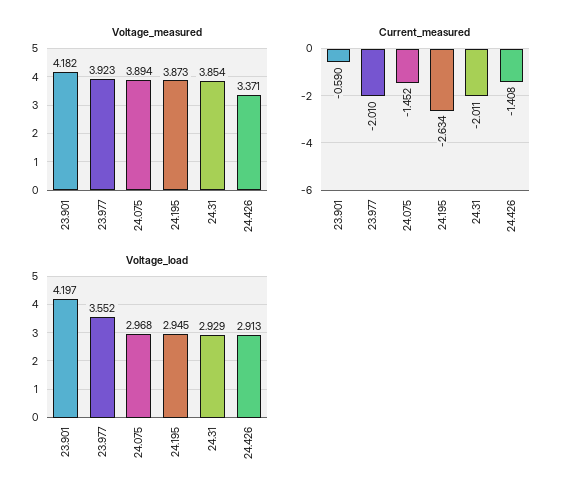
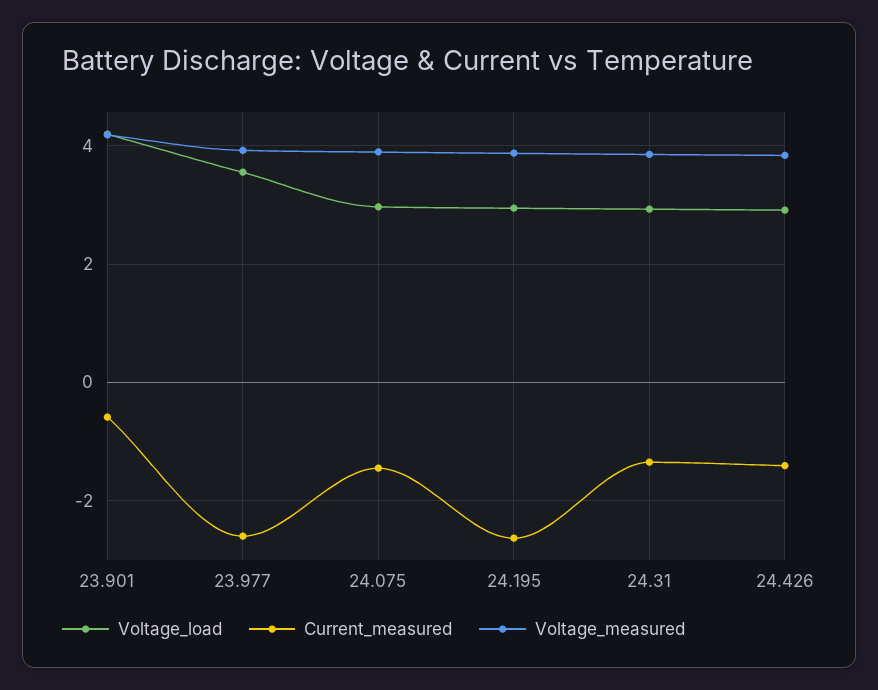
Voltage_measured, 24.426: 3.371 -> 3.8
Current_measured, 23.977: -2.01 -> -2.6
Current_measured, 24.31: -2.011 -> -1.4

